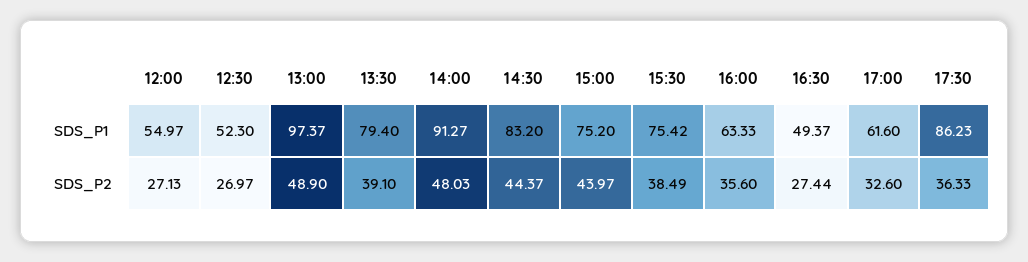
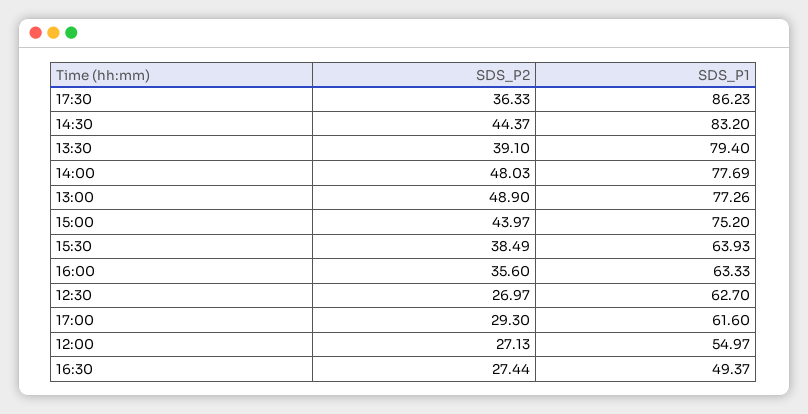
12:30, SDS_P1: 52.3 -> 62.7
13:00, SDS_P1: 97.37 -> 77.26
14:00, SDS_P1: 91.27 -> 77.69
15:30, SDS_P1: 75.42 -> 63.93
17:00, SDS_P2: 32.6 -> 29.3

